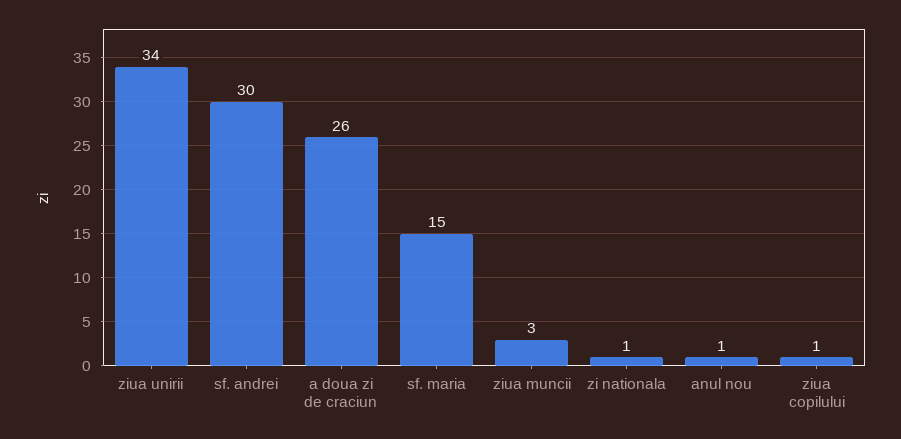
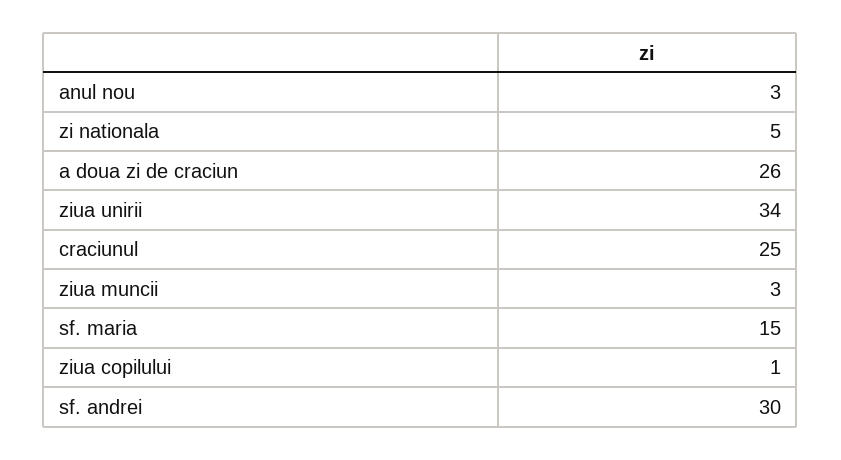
zi nationala: 1 -> 5
anul nou: 1 -> 3
craciunul: none -> 25

